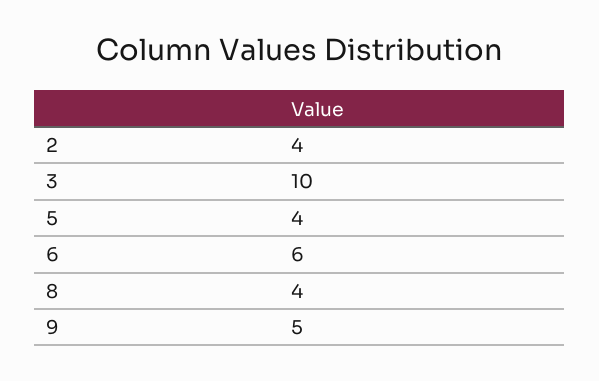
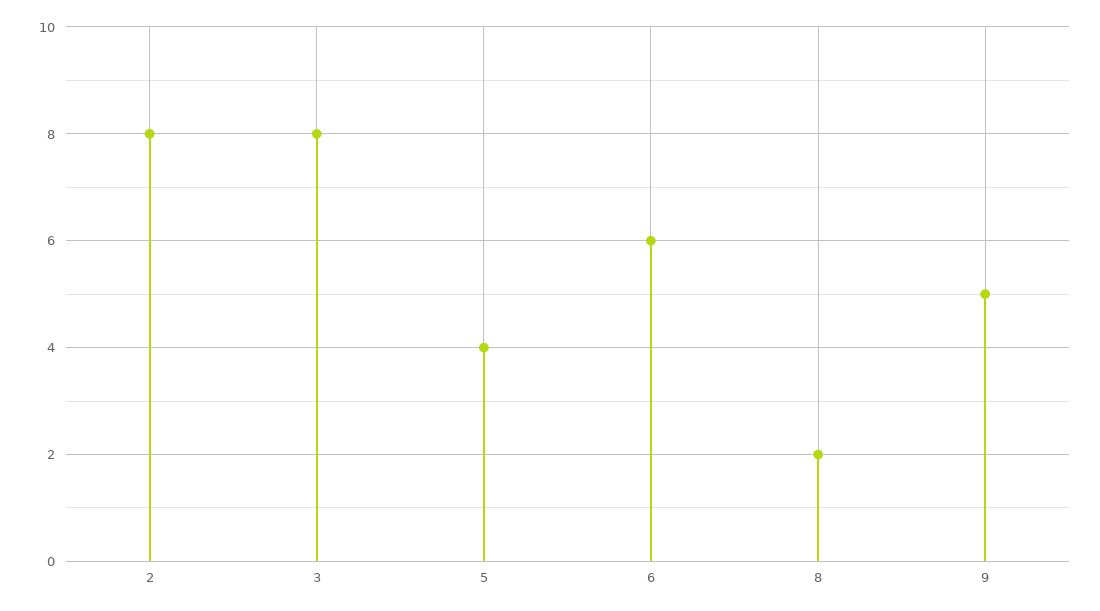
2: 4 -> 8
3: 10 -> 8
8: 4 -> 2

